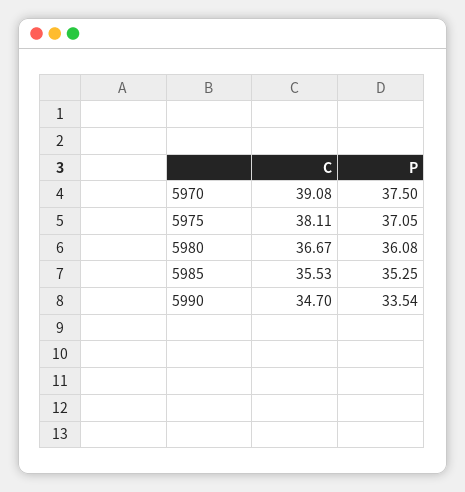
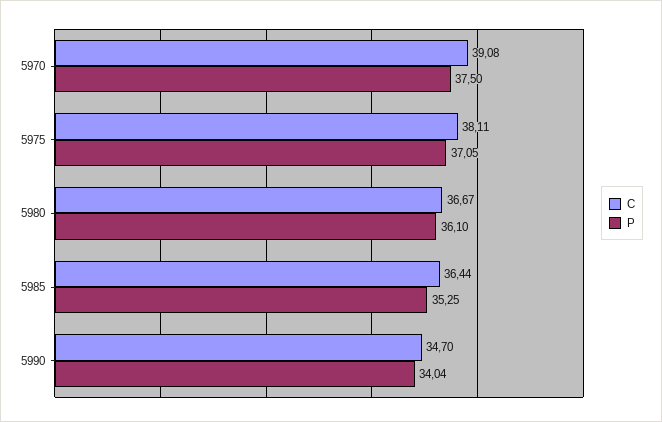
P, 5980: 36.08 -> 36.1
C, 5985: 35.53 -> 36.44
P, 5990: 33.54 -> 34.04

